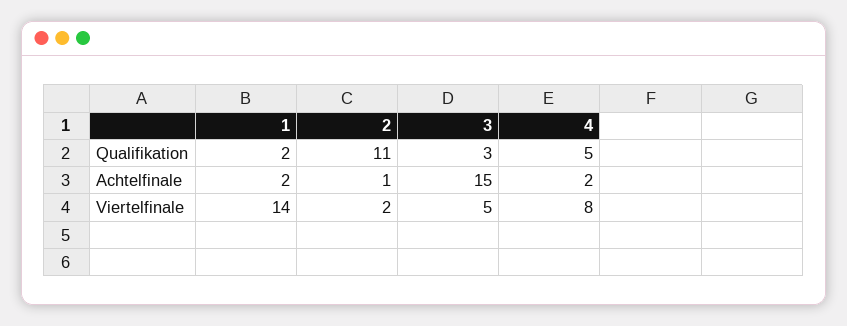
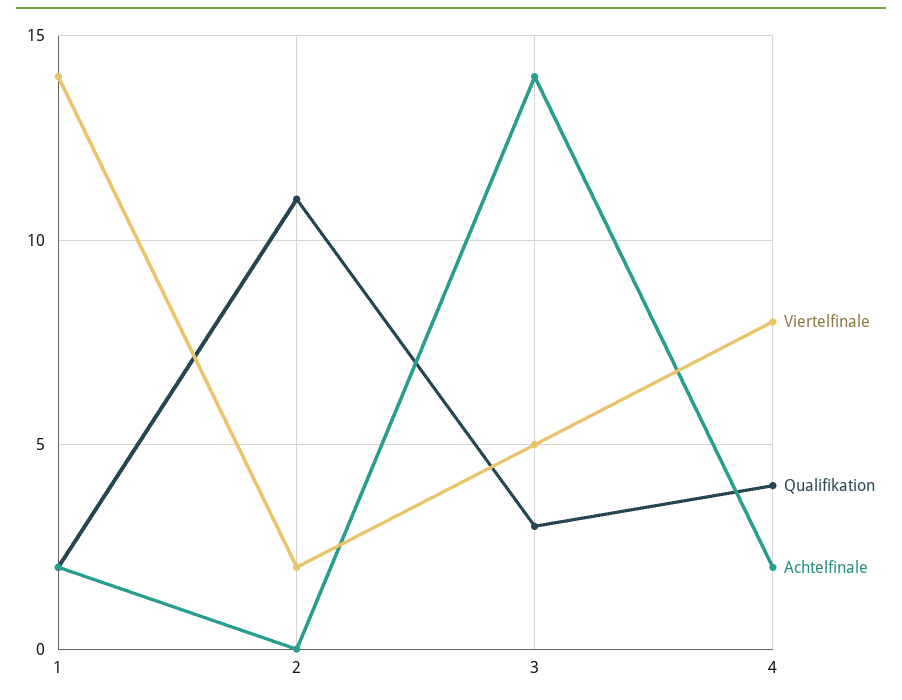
Qualifikation, 4: 5 -> 4
Achtelfinale, 2: 1 -> 0
Achtelfinale, 3: 15 -> 14

